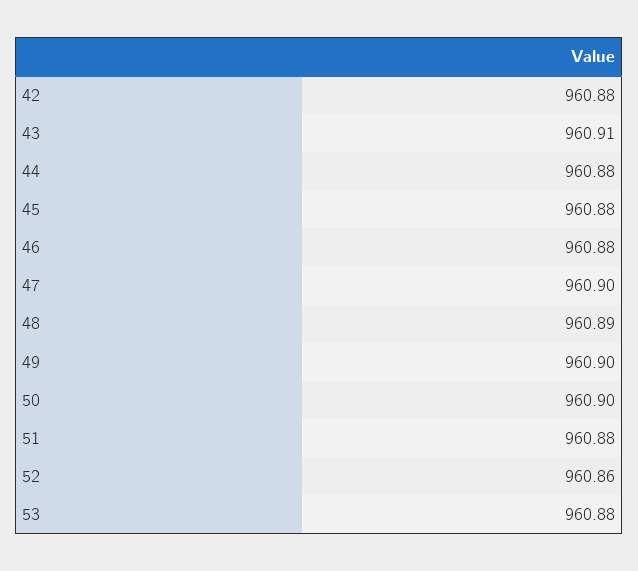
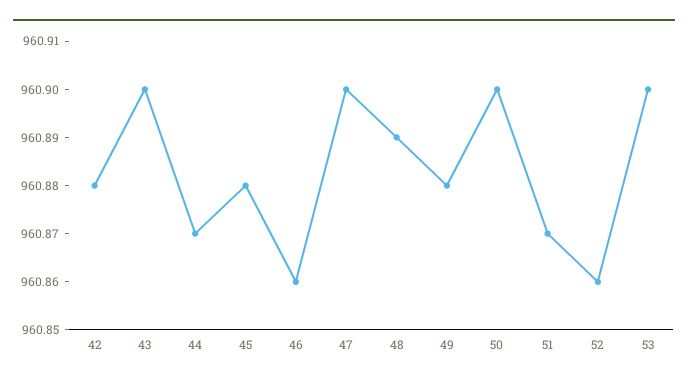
43: 960.91 -> 960.9
44: 960.88 -> 960.87
46: 960.88 -> 960.86
49: 960.9 -> 960.88
51: 960.88 -> 960.87
53: 960.88 -> 960.9

